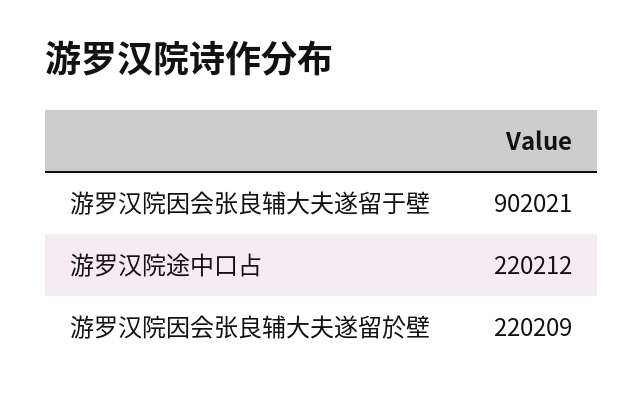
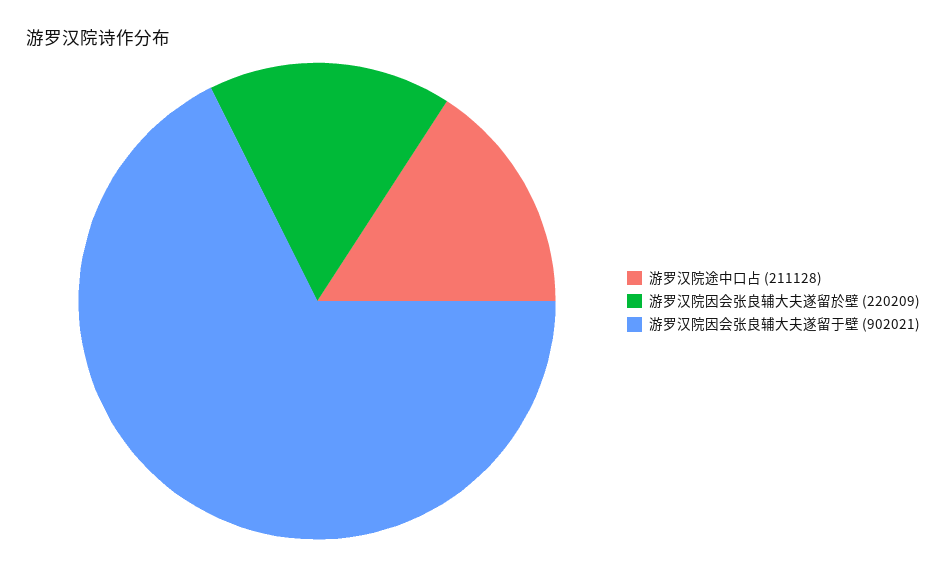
游罗汉院途中口占: 220212 -> 211128

